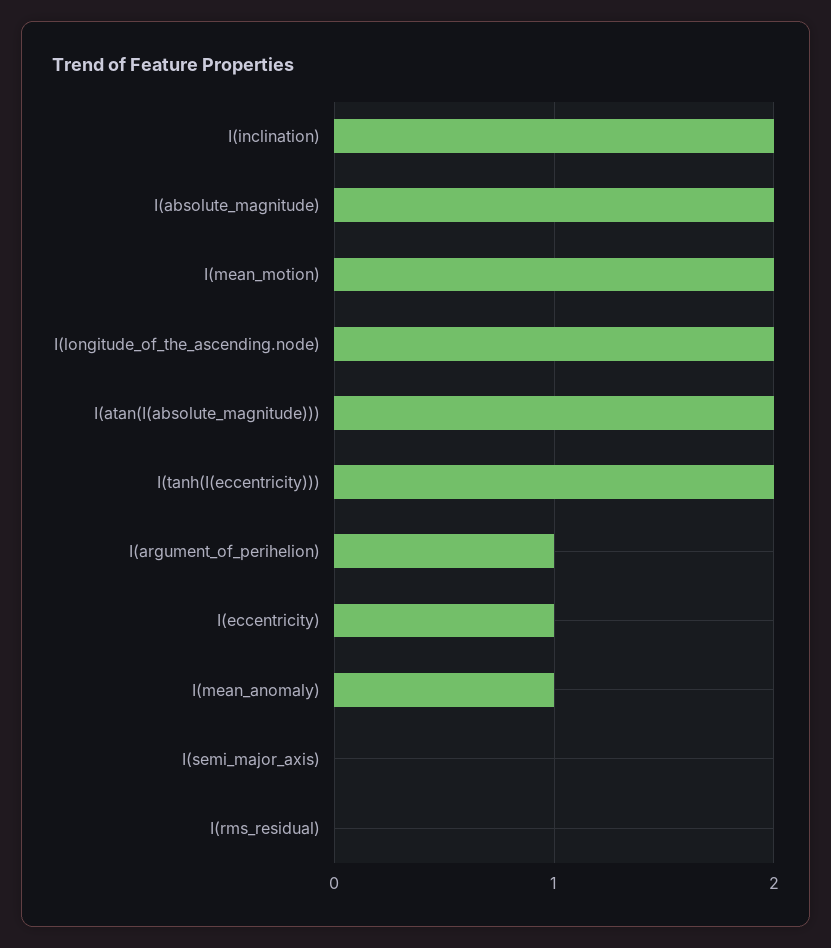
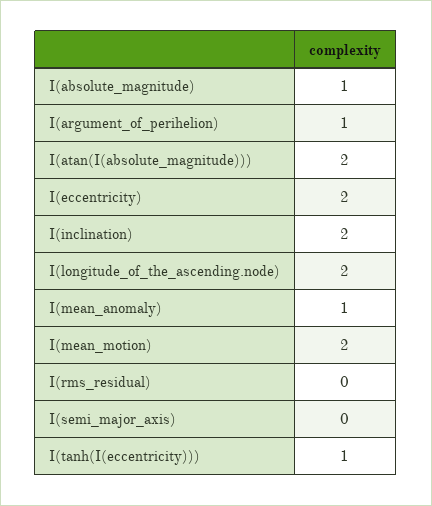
I(absolute_magnitude): 2 -> 1
I(tanh(I(eccentricity))): 2 -> 1
I(eccentricity): 1 -> 2

